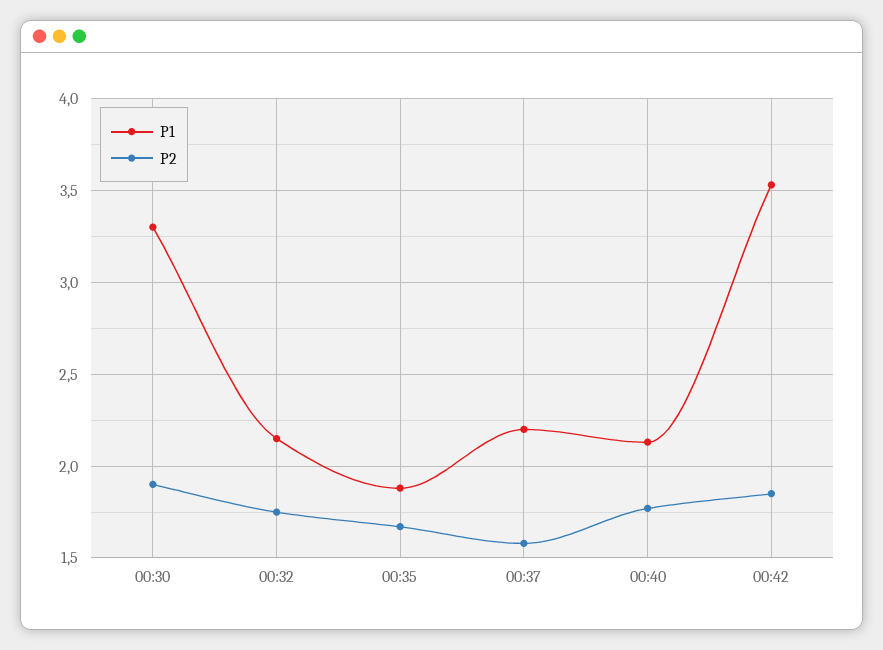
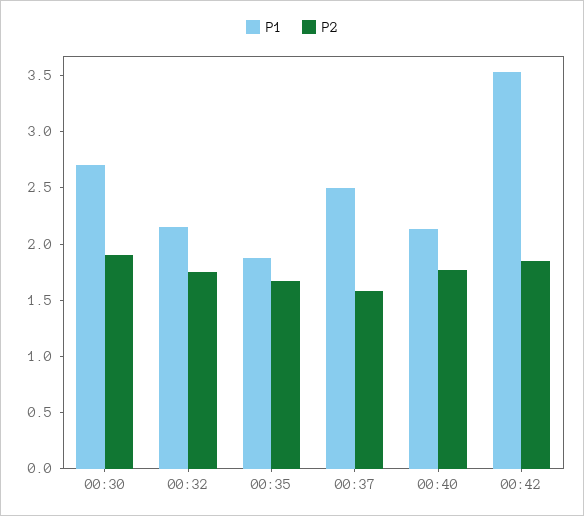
P1, 00:30: 3.3 -> 2.7
P1, 00:37: 2.2 -> 2.5

